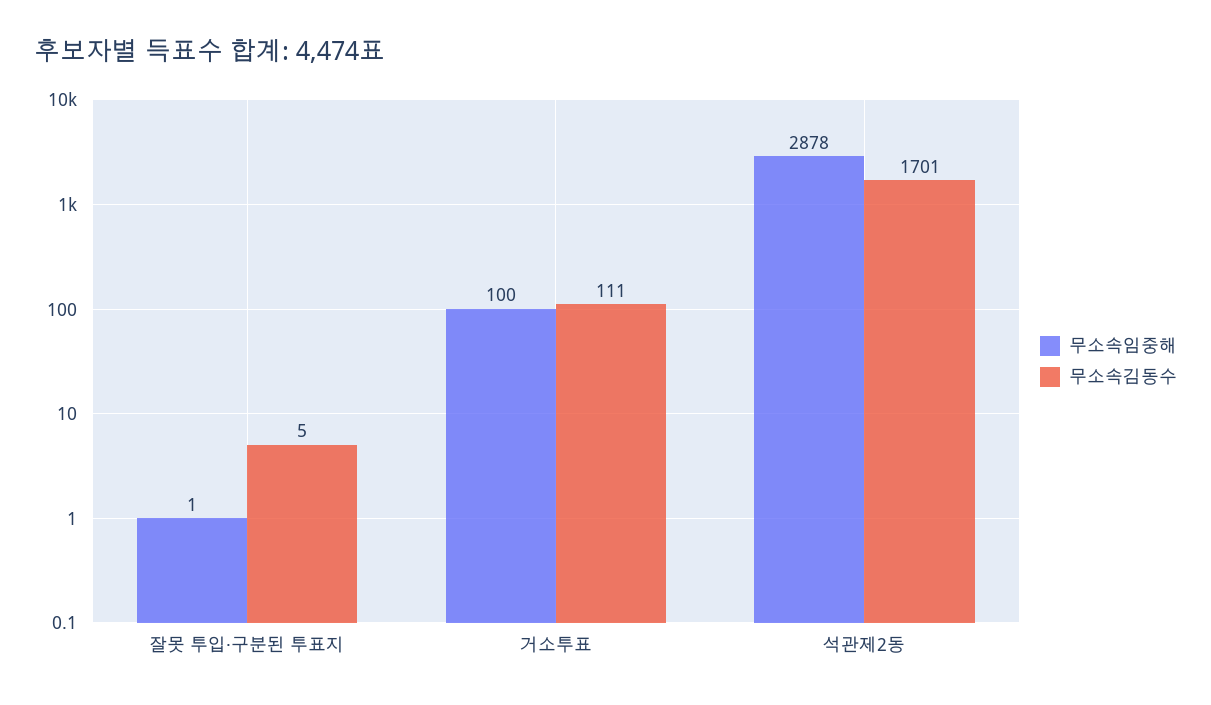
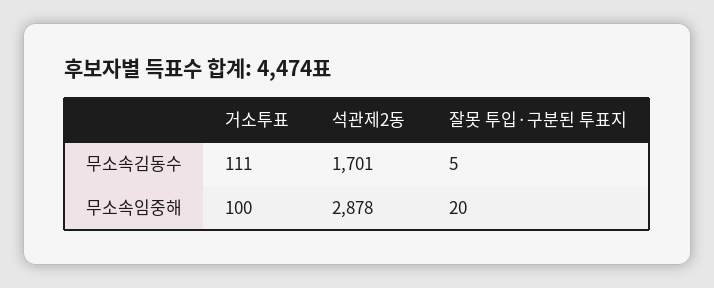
무소속임중해, 잘못 투입·구분된 투표지: 1 -> 20

